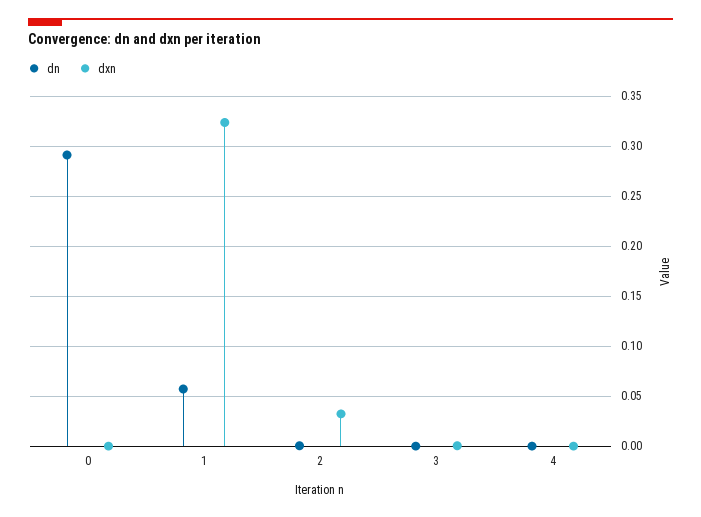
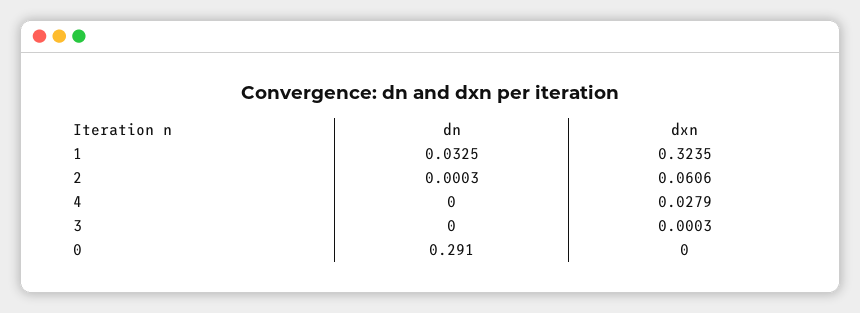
dn, 1: 0.06 -> 0.0325
dxn, 2: 0.03 -> 0.0606
dxn, 4: 0 -> 0.0279

